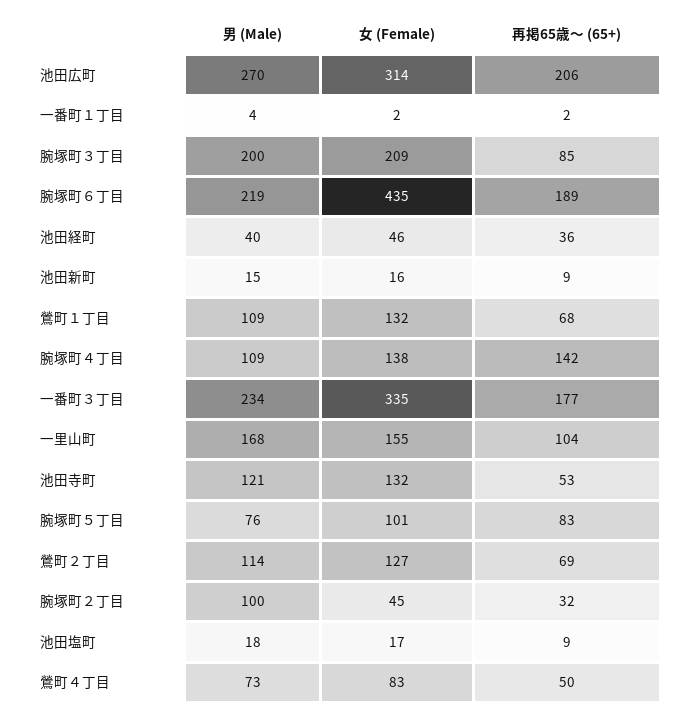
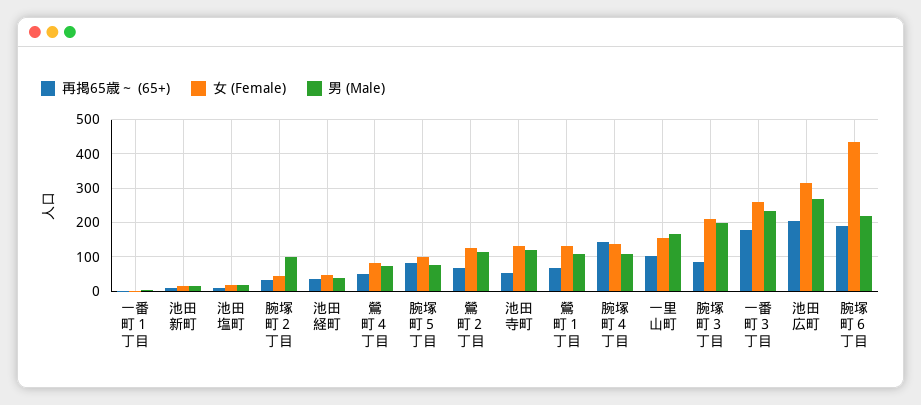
女 (Female), 一番町３丁目: 335 -> 260

